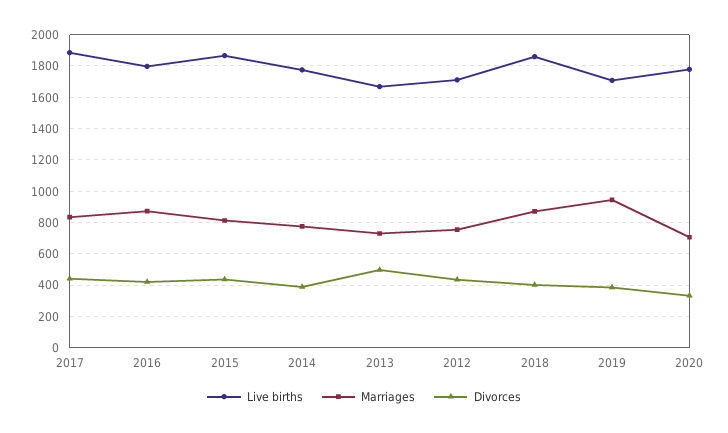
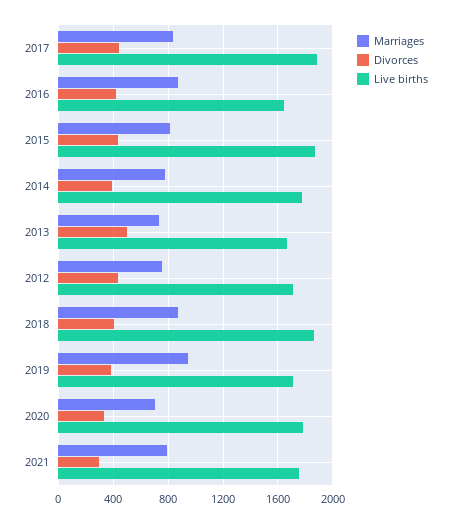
Live births, 2016: 1800 -> 1650
Marriages, 2021: none -> 800
Divorces, 2021: none -> 300
Live births, 2021: none -> 1750

